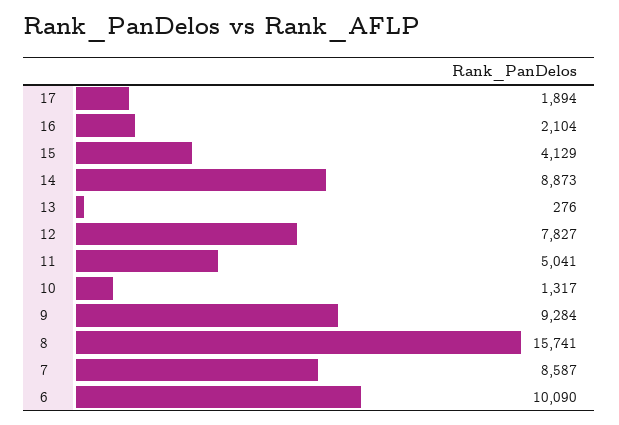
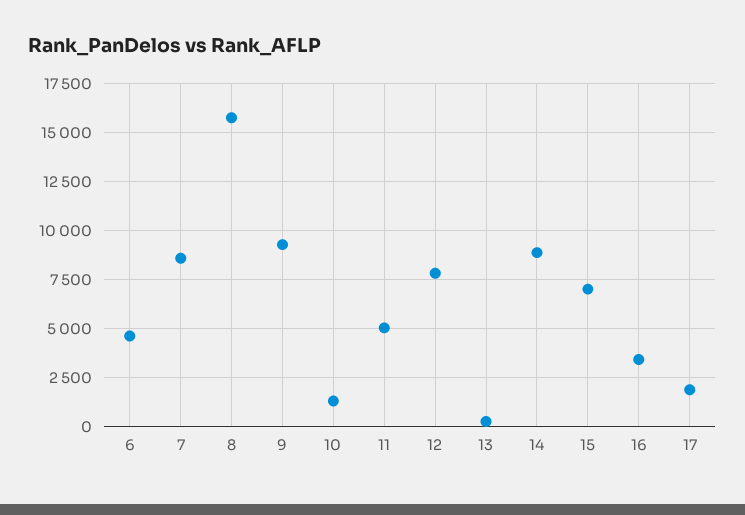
16: 2104 -> 3500
15: 4129 -> 7000
6: 10090 -> 4500

